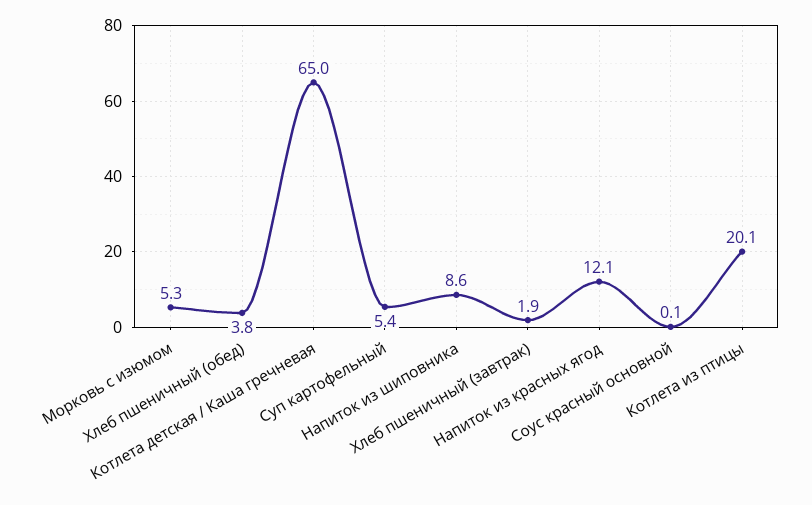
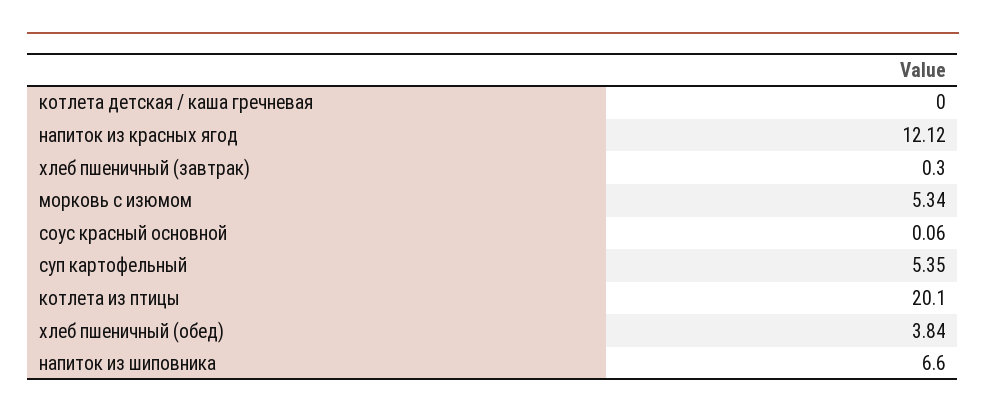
Котлета детская / Каша гречневая: 65 -> 0
Напиток из шиповника: 8.6 -> 6.6
Хлеб пшеничный (завтрак): 1.9 -> 0.3

